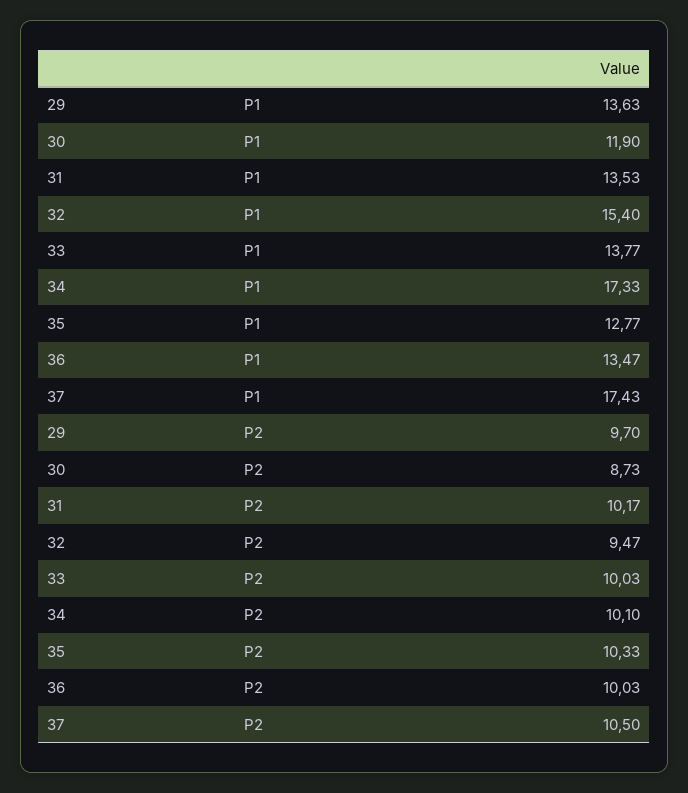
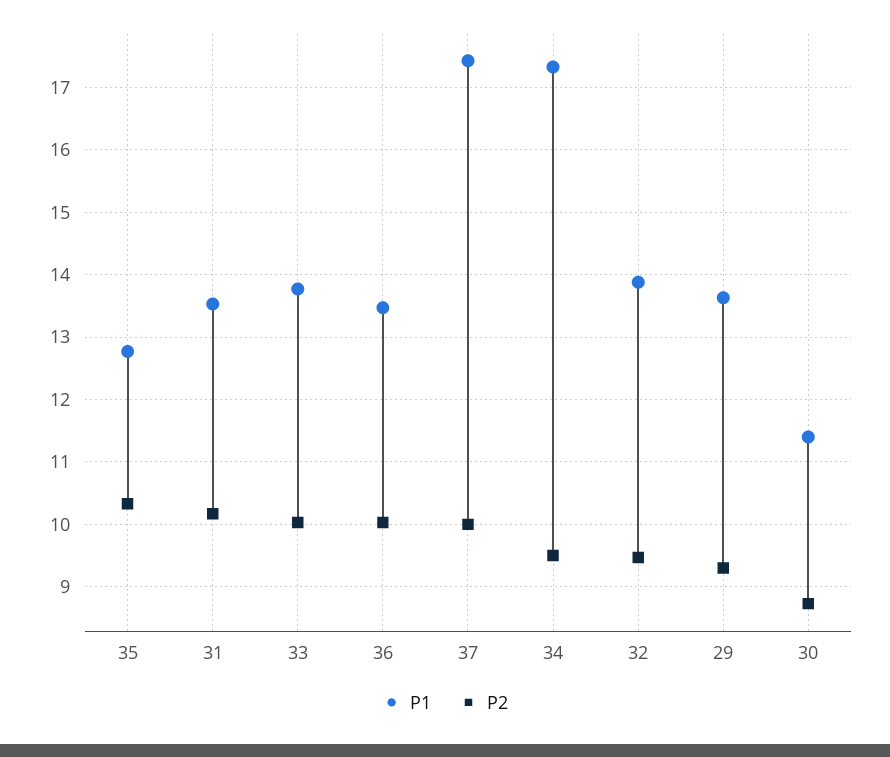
P1, 30: 11.9 -> 11.4
P1, 32: 15.4 -> 13.9
P2, 29: 9.7 -> 9.3
P2, 34: 10.1 -> 9.5
P2, 37: 10.5 -> 10

